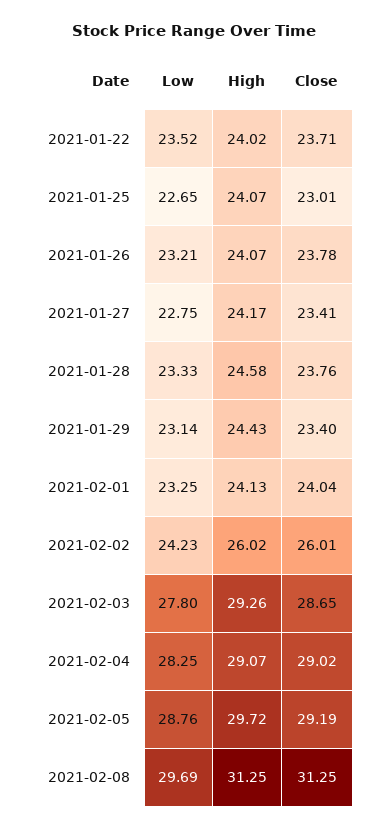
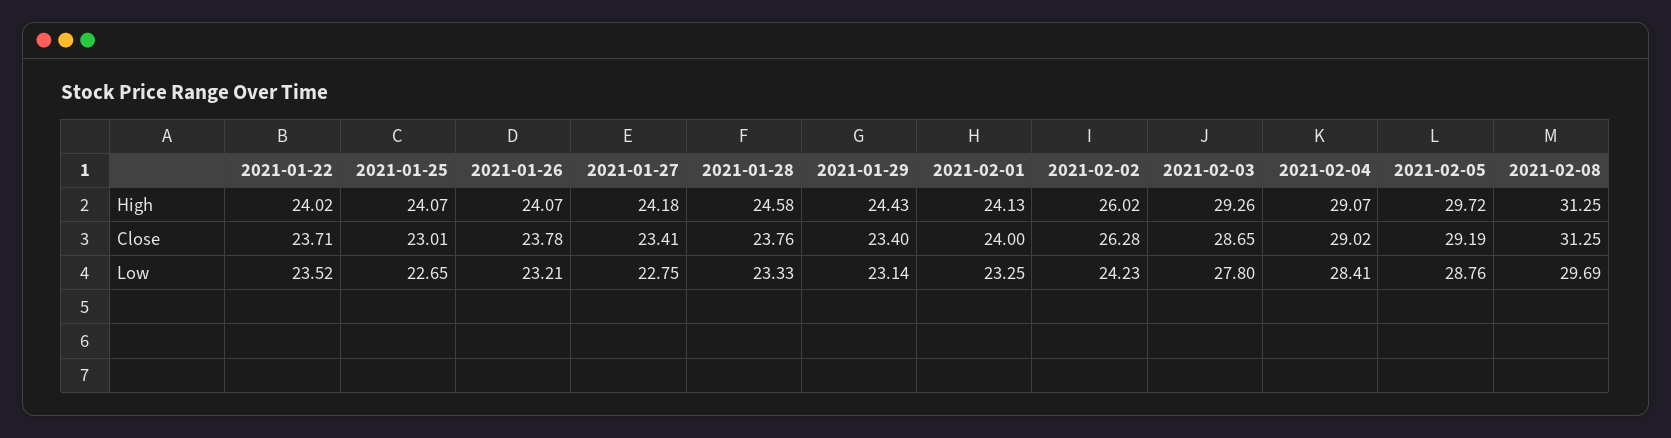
High, 2021-01-27: 24.17 -> 24.18
Close, 2021-02-01: 24.04 -> 24
Close, 2021-02-02: 26.01 -> 26.28
Low, 2021-02-04: 28.25 -> 28.41

